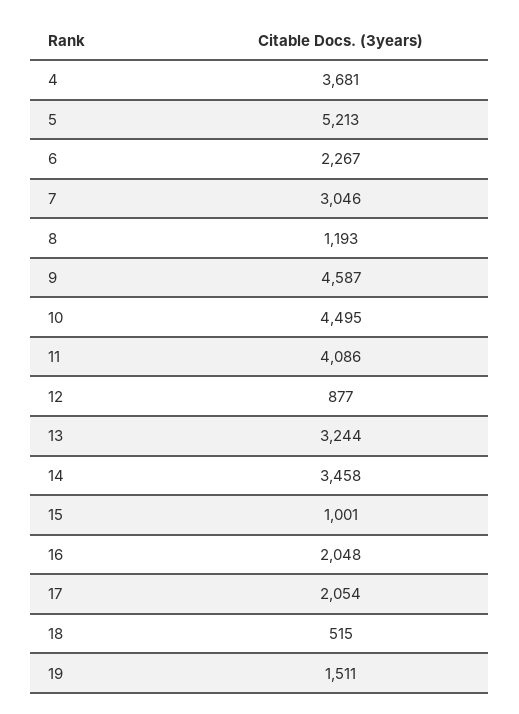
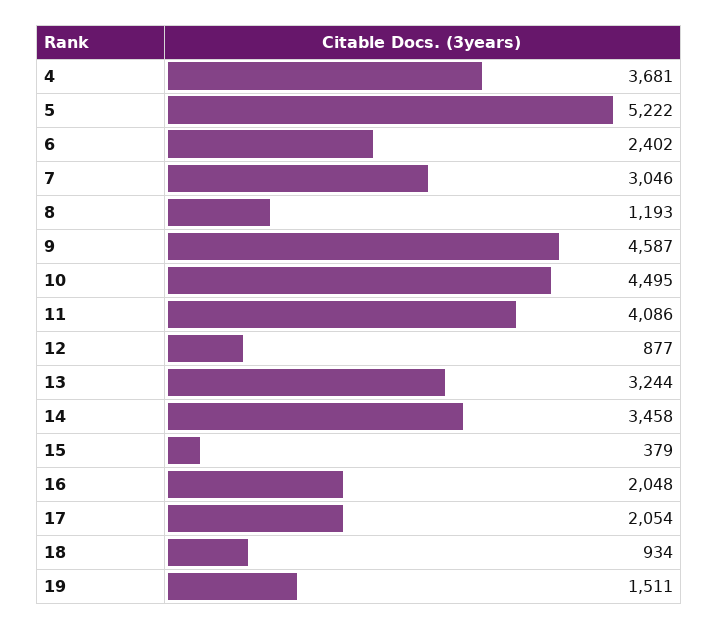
5: 5213 -> 5222
6: 2267 -> 2402
15: 1001 -> 379
18: 515 -> 934

